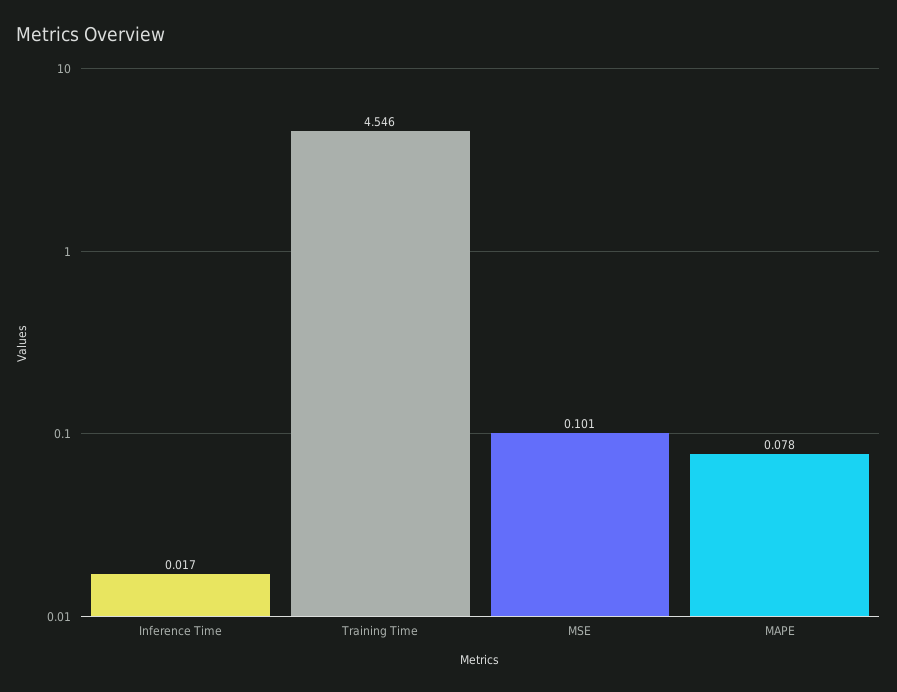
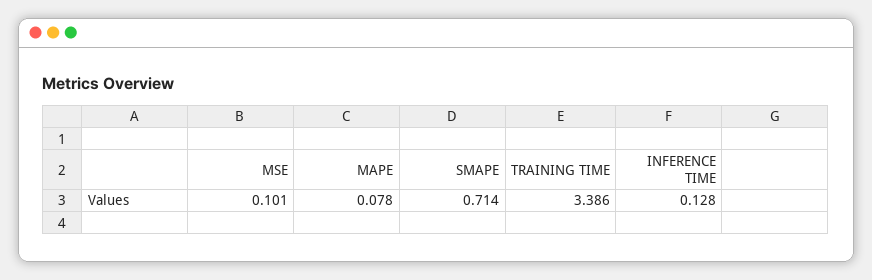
Inference Time: 0.017 -> 0.128
Training Time: 4.546 -> 3.386
SMAPE: none -> 0.714

